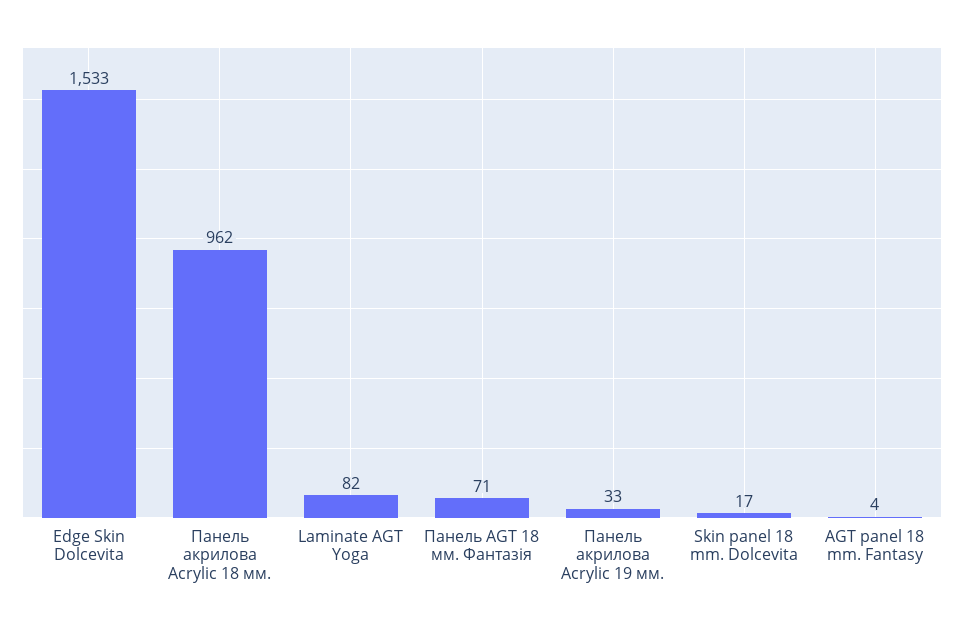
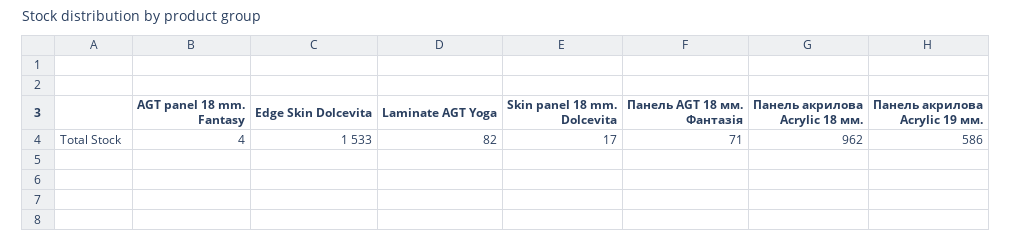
Панель акрилова Acrylic 19 мм.: 33 -> 586

